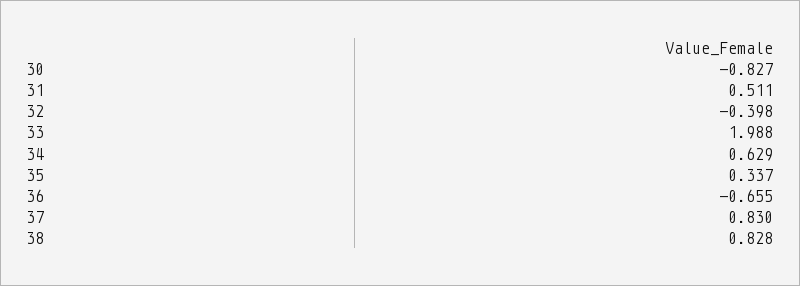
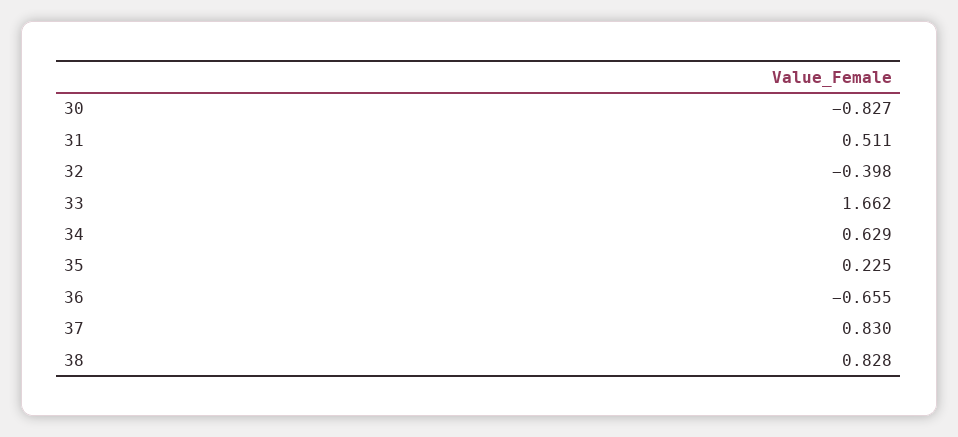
33: 1.988 -> 1.662
35: 0.337 -> 0.225

